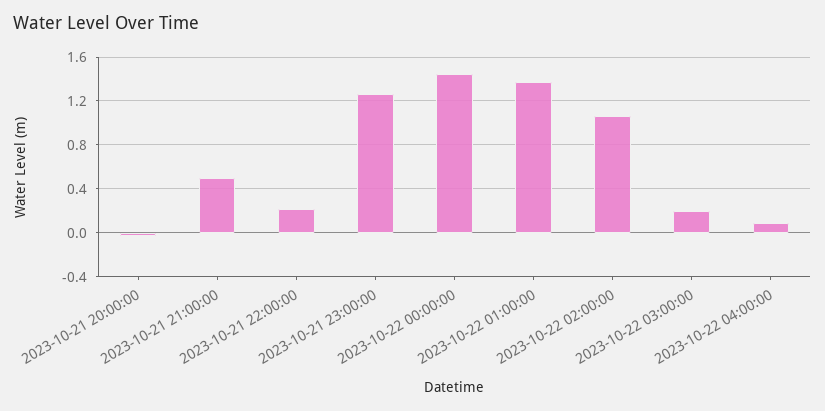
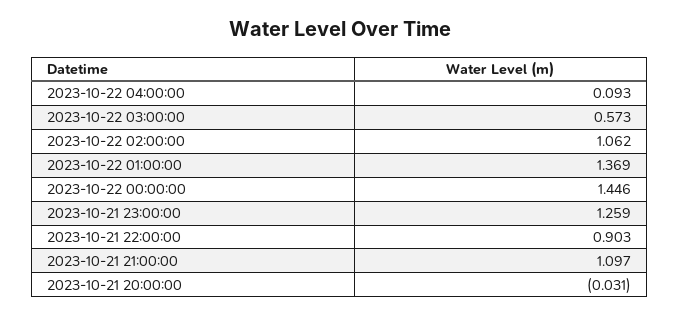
2023-10-21 21:00:00: 0.5 -> 1.097
2023-10-21 22:00:00: 0.2 -> 0.903
2023-10-22 03:00:00: 0.2 -> 0.573

